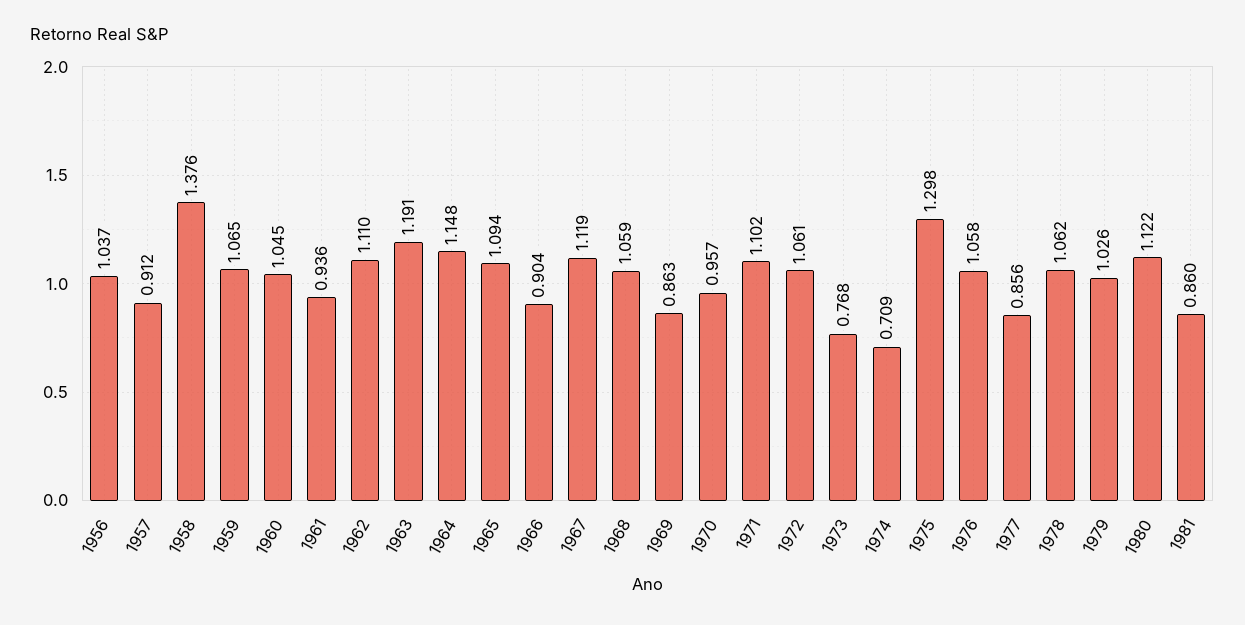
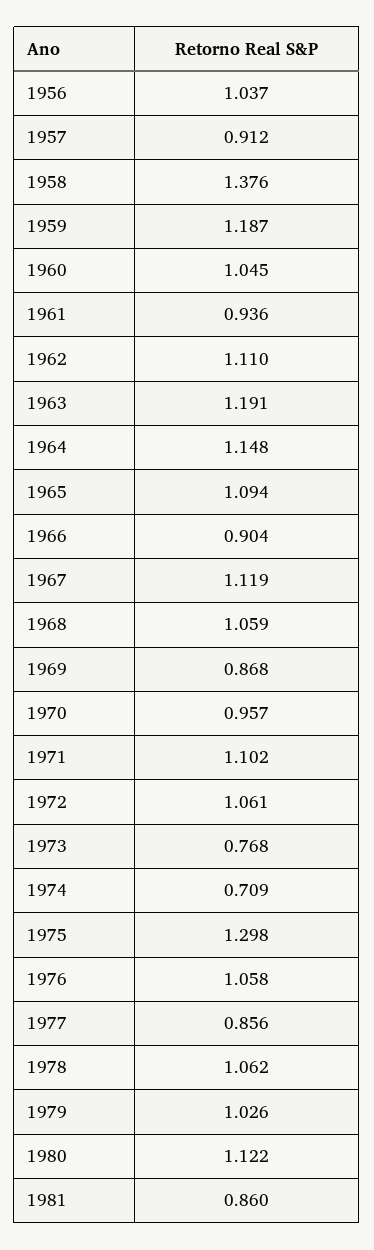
1959: 1.065 -> 1.187
1969: 0.863 -> 0.868

